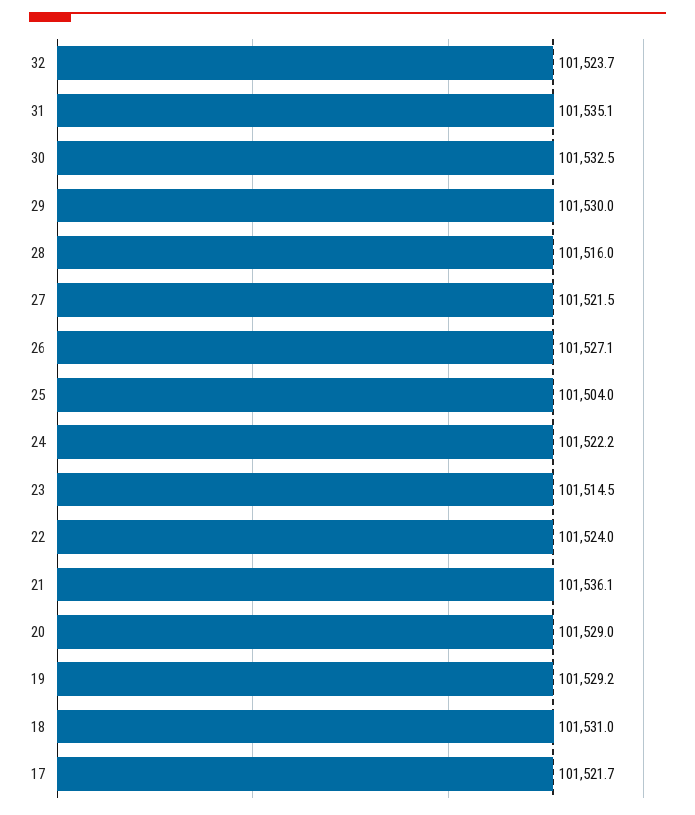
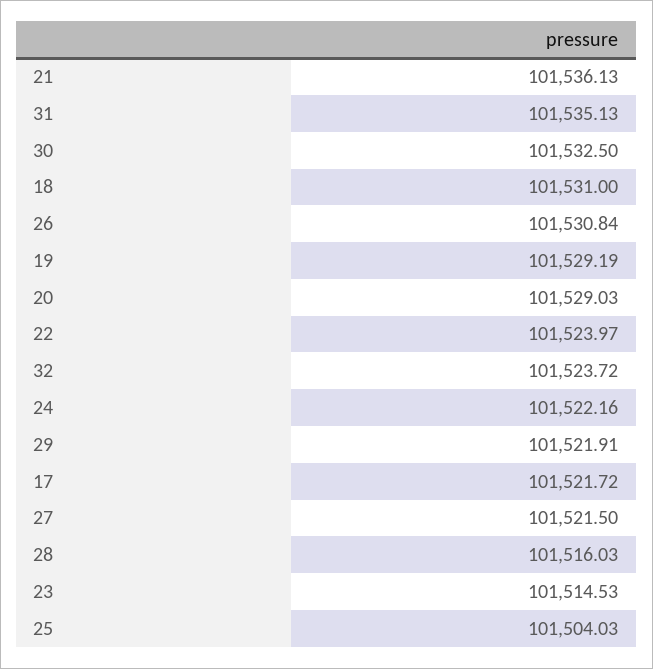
29: 101530 -> 101521.91
26: 101527.1 -> 101530.84

